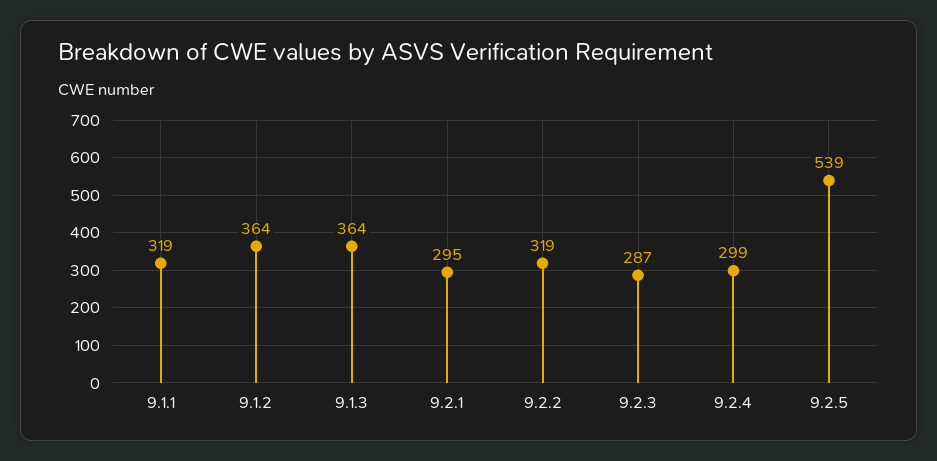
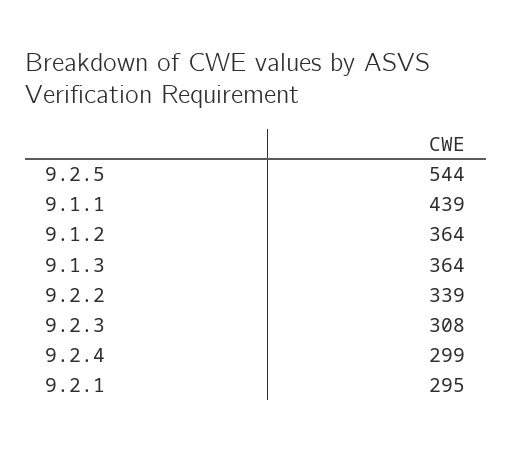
9.1.1: 319 -> 439
9.2.2: 319 -> 339
9.2.3: 287 -> 308
9.2.5: 539 -> 544

